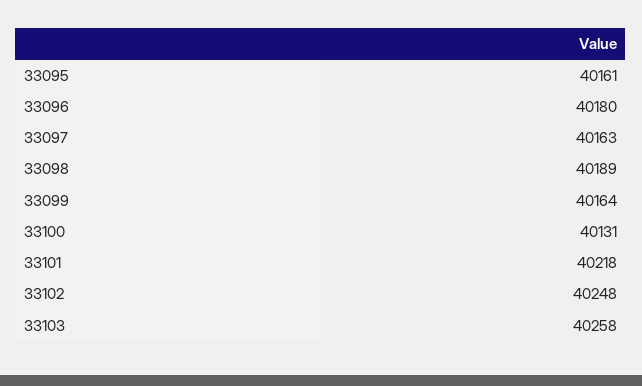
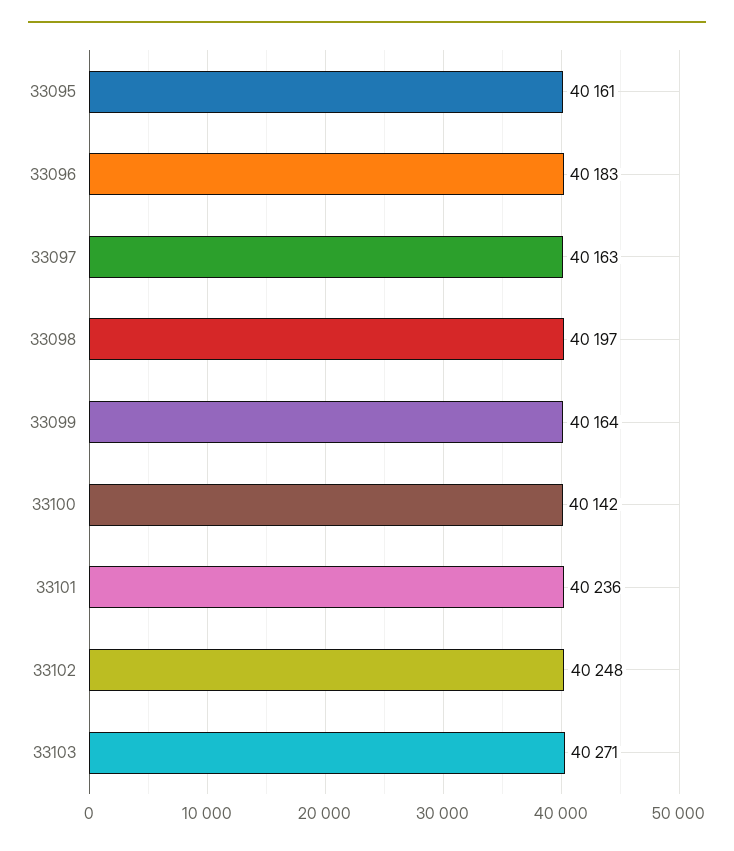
33096: 40180 -> 40183
33098: 40189 -> 40197
33100: 40131 -> 40142
33101: 40218 -> 40236
33103: 40258 -> 40271

